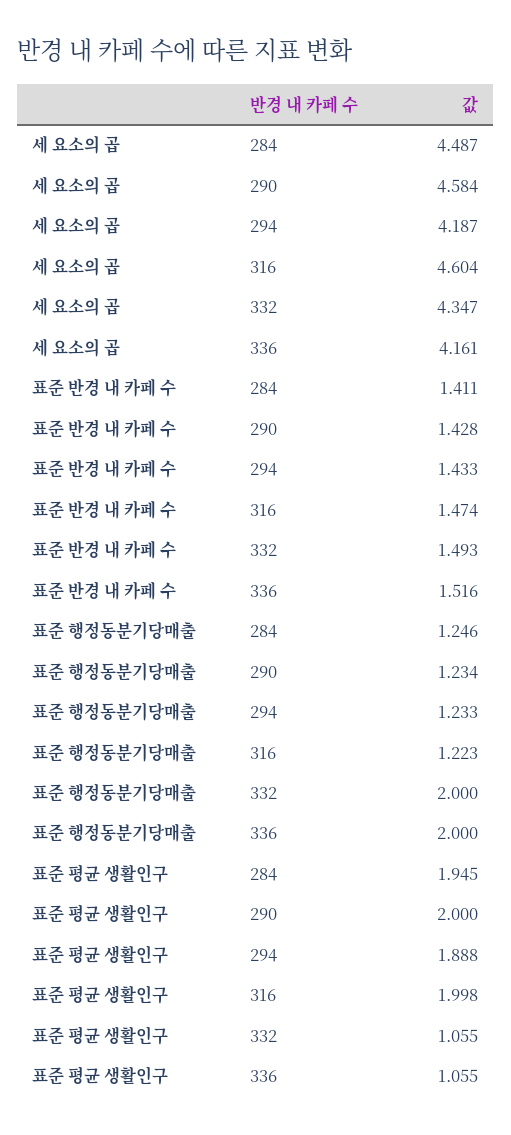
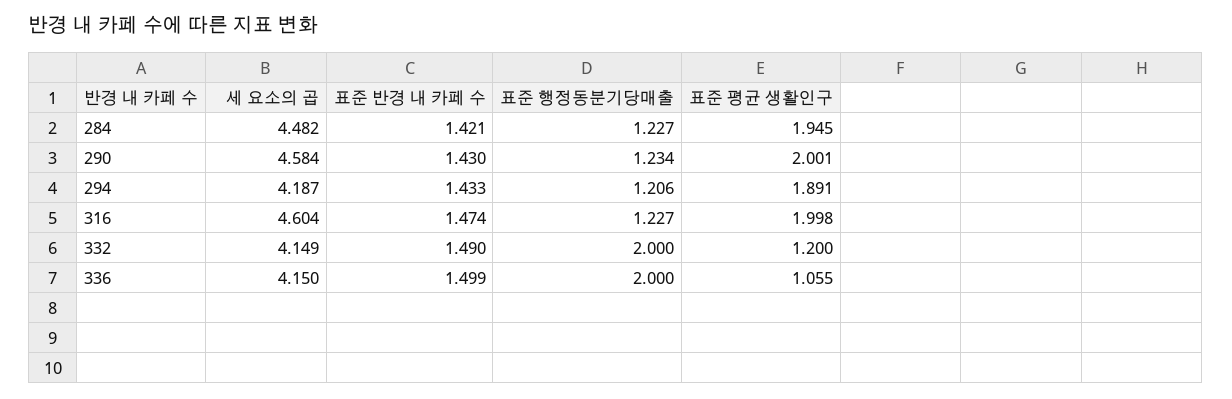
세 요소의 곱, 284: 4.487 -> 4.482
세 요소의 곱, 332: 4.347 -> 4.149
세 요소의 곱, 336: 4.161 -> 4.15
표준 반경 내 카페 수, 284: 1.411 -> 1.421
표준 반경 내 카페 수, 290: 1.428 -> 1.43
표준 반경 내 카페 수, 332: 1.493 -> 1.49
표준 반경 내 카페 수, 336: 1.516 -> 1.499
표준 행정동분기당매출, 284: 1.246 -> 1.227
표준 행정동분기당매출, 294: 1.233 -> 1.206
표준 행정동분기당매출, 316: 1.223 -> 1.227
표준 평균 생활인구, 290: 2 -> 2.001
표준 평균 생활인구, 294: 1.888 -> 1.891
표준 평균 생활인구, 332: 1.055 -> 1.2

